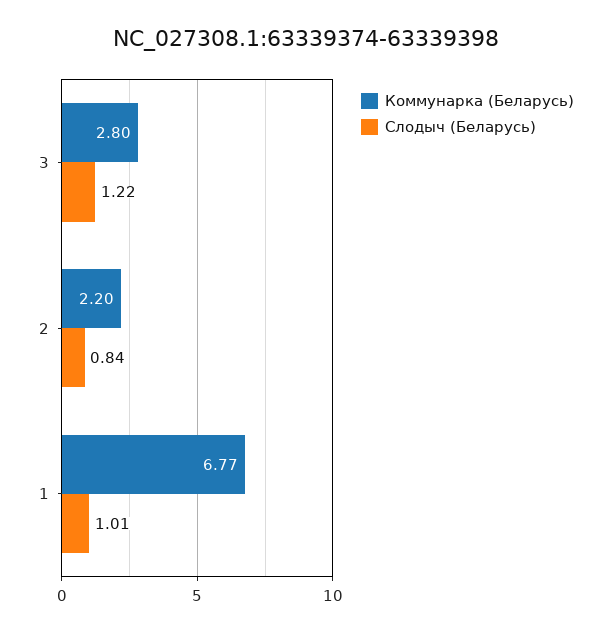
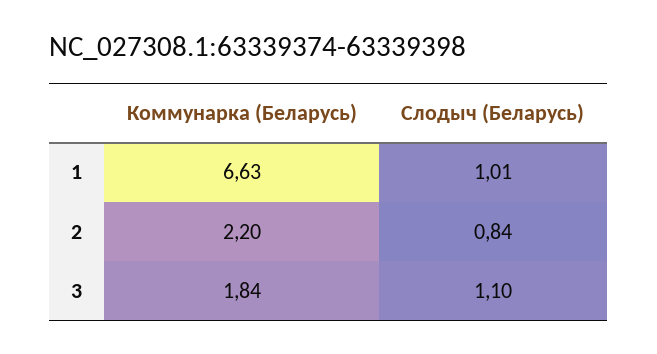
Коммунарка (Беларусь), 3: 2.8 -> 1.84
Слодыч (Беларусь), 3: 1.22 -> 1.1
Коммунарка (Беларусь), 1: 6.77 -> 6.63

